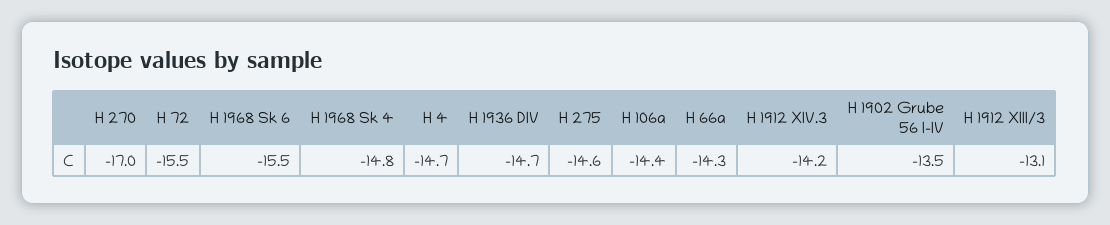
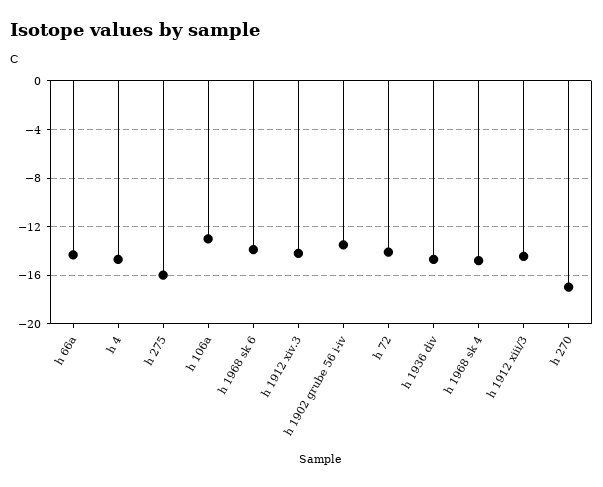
H 72: -15.5 -> -14
H 1968 Sk 6: -15.5 -> -14
H 275: -14.6 -> -16
H 106a: -14.4 -> -13
H 1912 XIII/3: -13.1 -> -14.5

